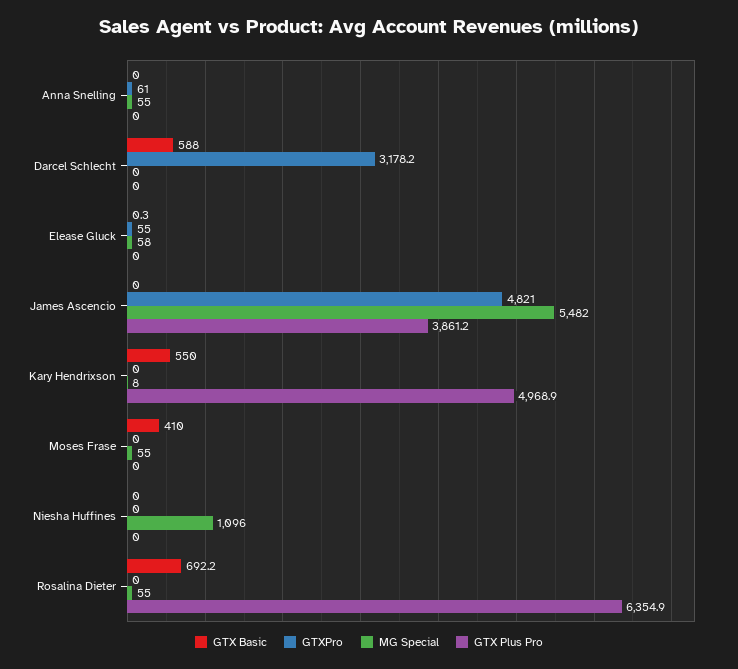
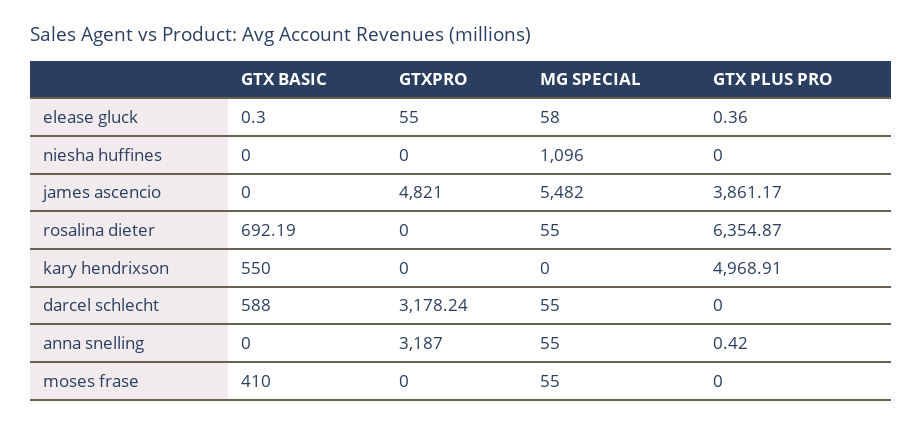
GTXPro, Anna Snelling: 61 -> 3187
GTX Plus Pro, Anna Snelling: 0 -> 0.42
MG Special, Darcel Schlecht: 0 -> 55
GTX Plus Pro, Elease Gluck: 0 -> 0.36
MG Special, Kary Hendrixson: 8 -> 0

